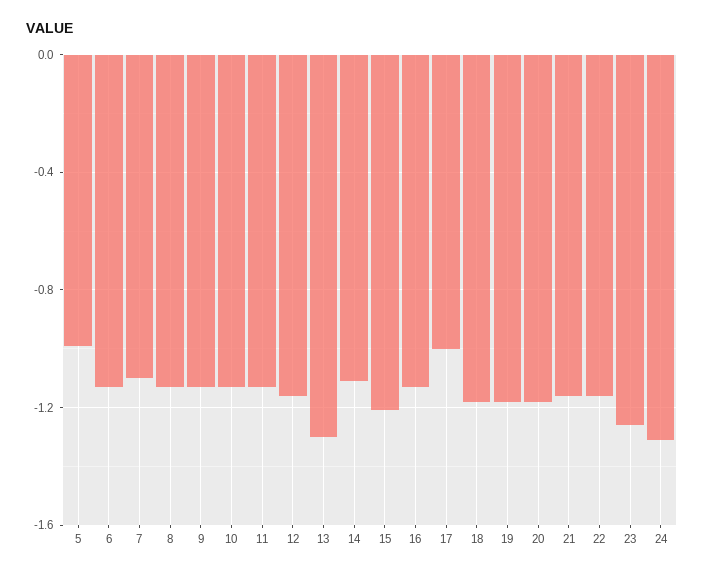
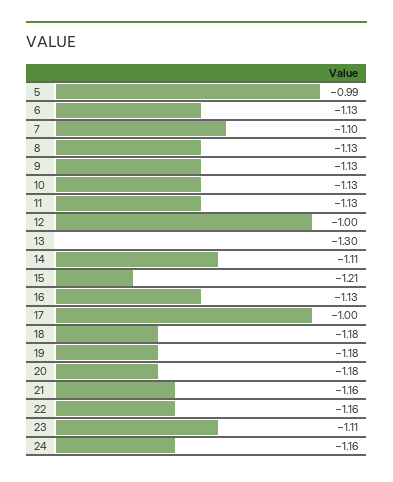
12: -1.15 -> -1
23: -1.25 -> -1.11
24: -1.3 -> -1.16

